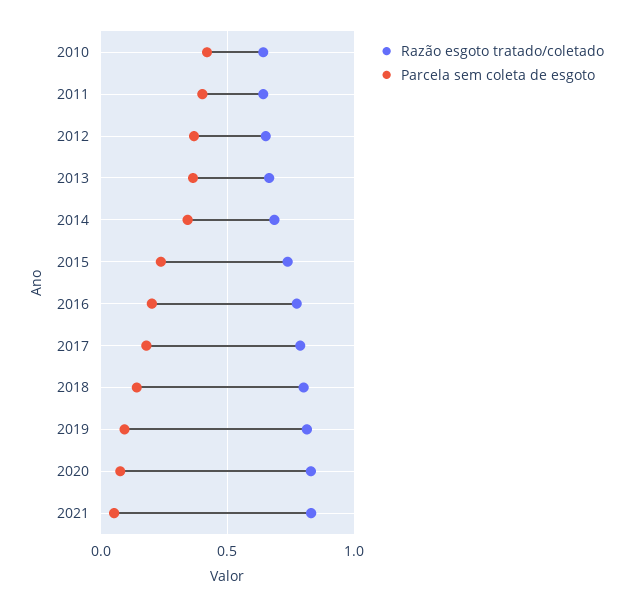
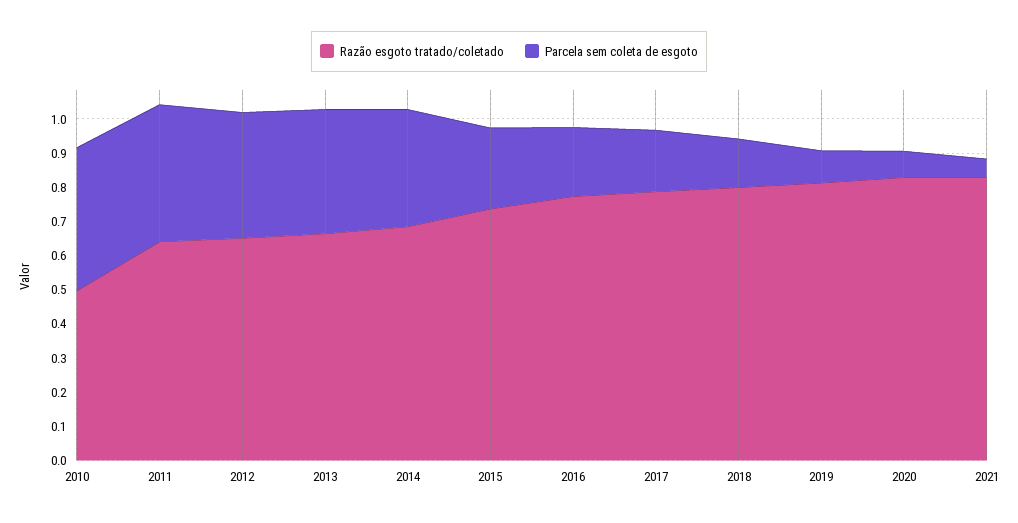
Razão esgoto tratado/coletado, 2010: 0.65 -> 0.5

